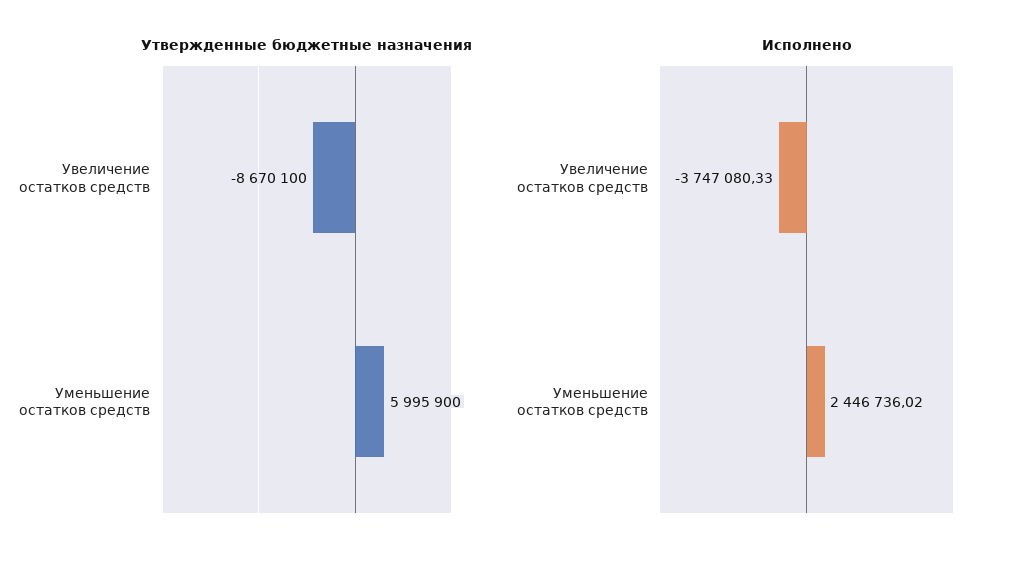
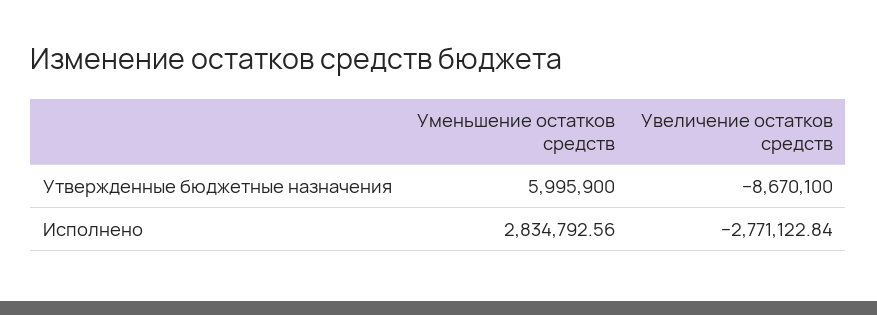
Исполнено, Увеличение остатков средств: -3747080.33 -> -2771122.84
Исполнено, Уменьшение остатков средств: 2446736.02 -> 2834792.56

